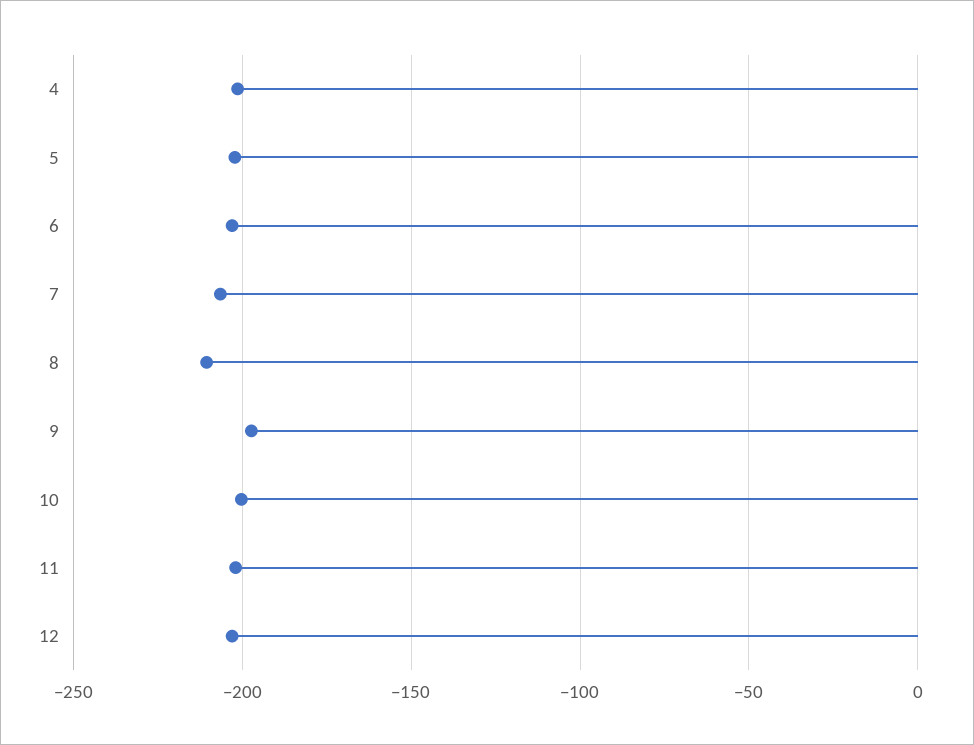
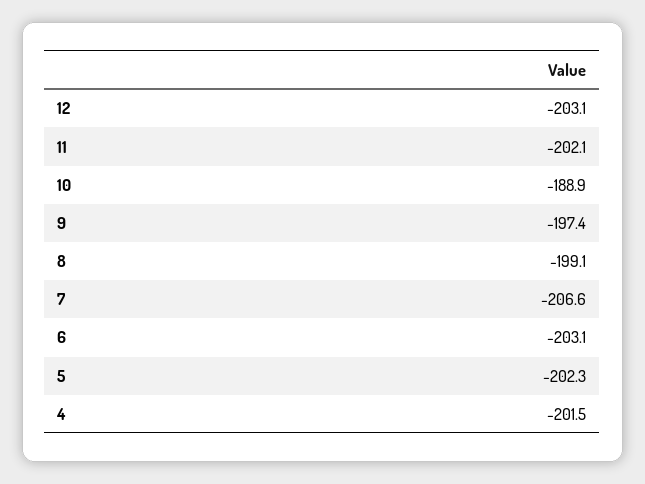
8: -210 -> -199.1
10: -200 -> -188.9

